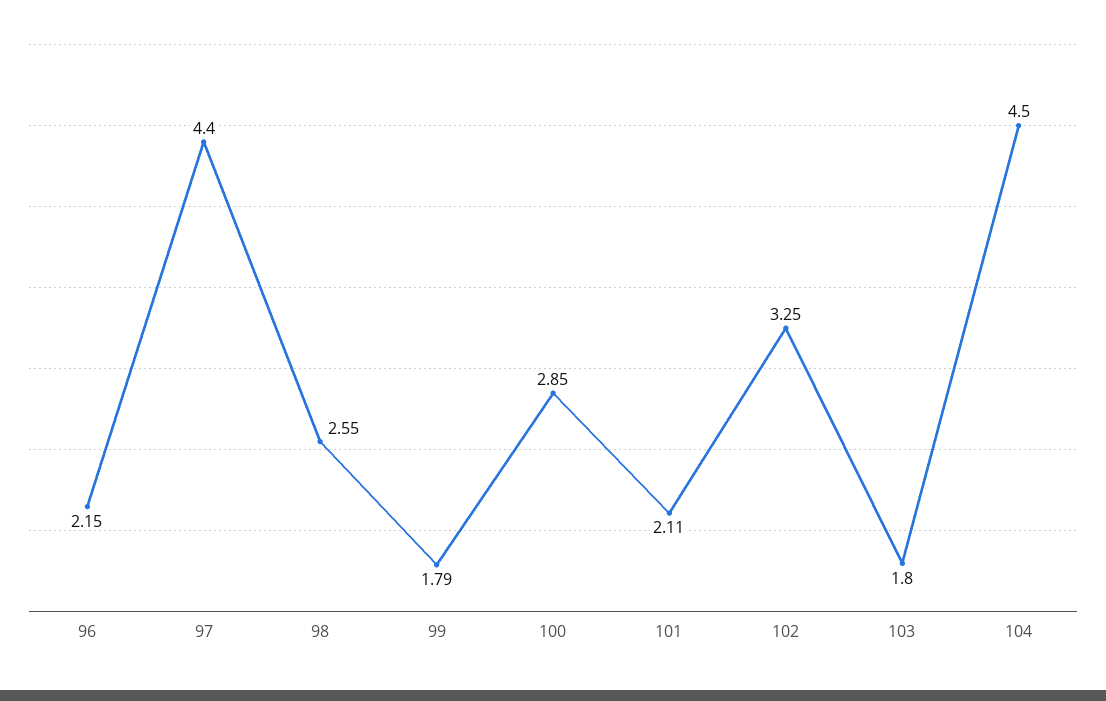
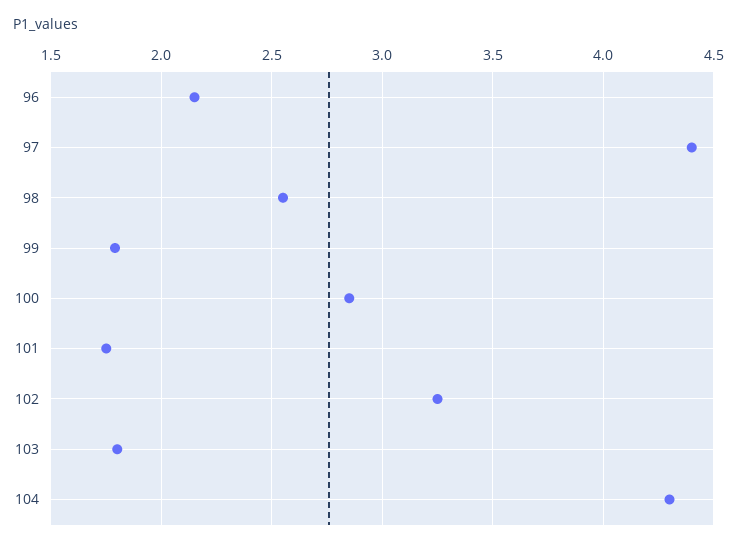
101: 2.11 -> 1.75
104: 4.5 -> 4.3

